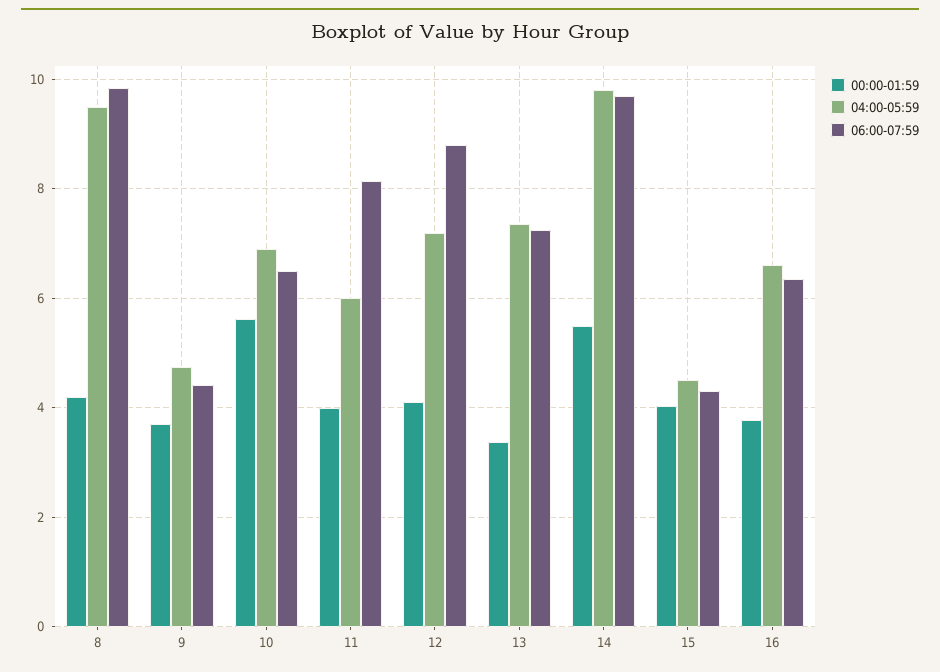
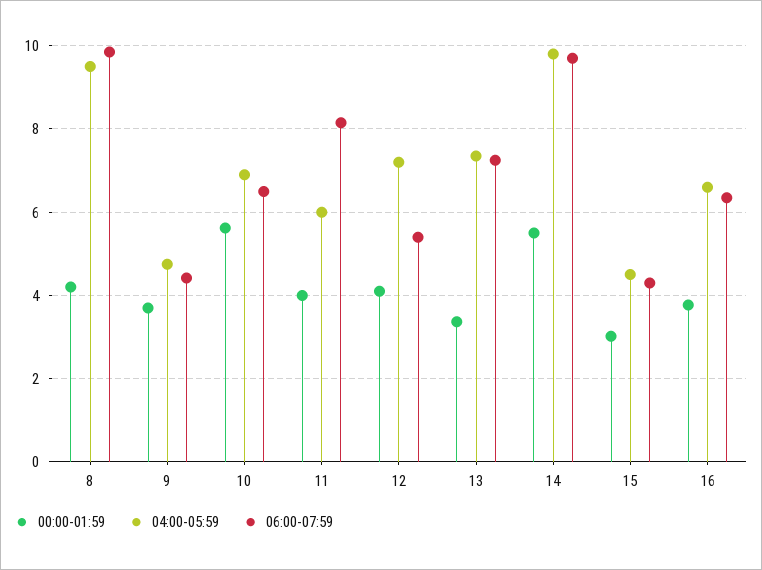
06:00-07:59, 12: 8.8 -> 5.4
00:00-01:59, 15: 4 -> 3

